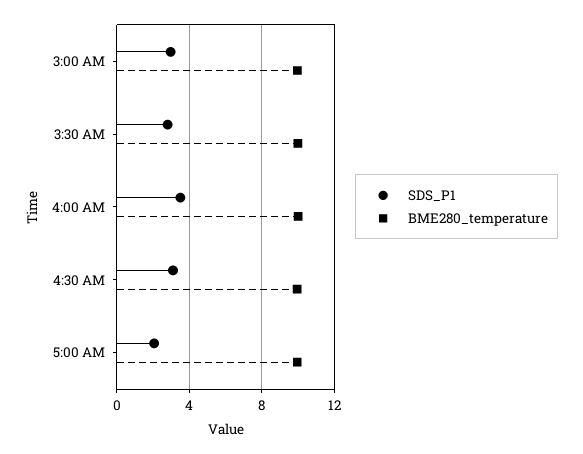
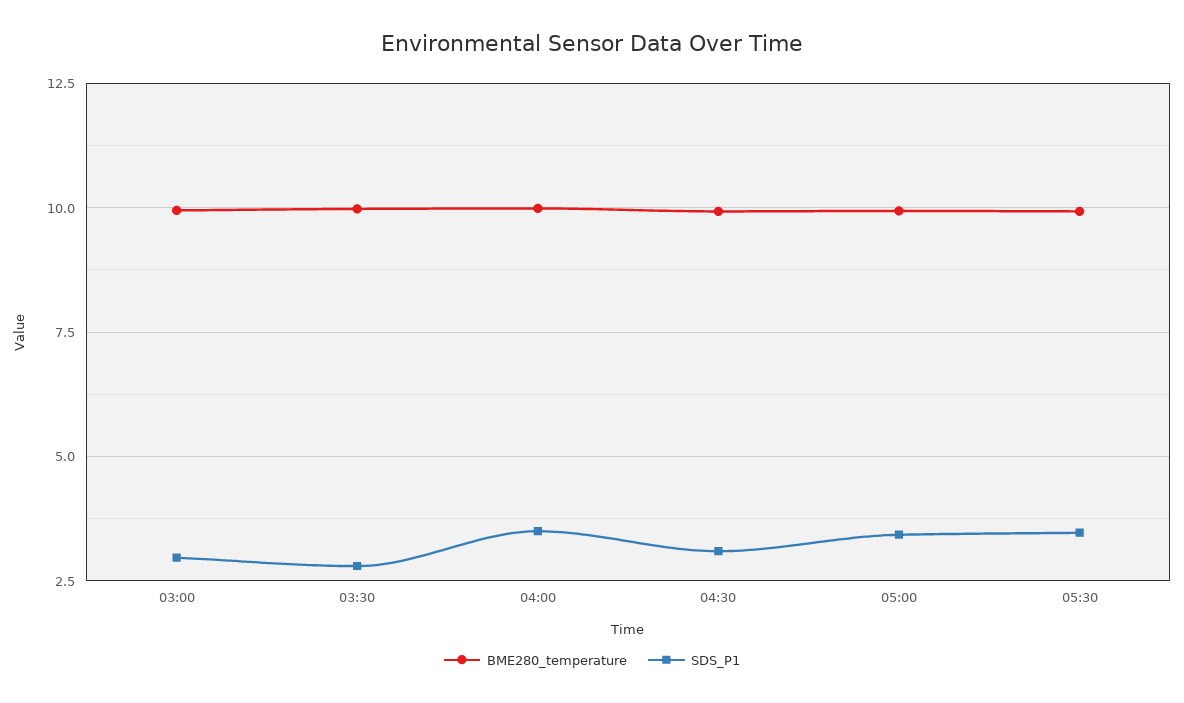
SDS_P1, 5:00 AM: 2 -> 3.5
BME280_temperature, 05:30: none -> 10
SDS_P1, 05:30: none -> 3.5

